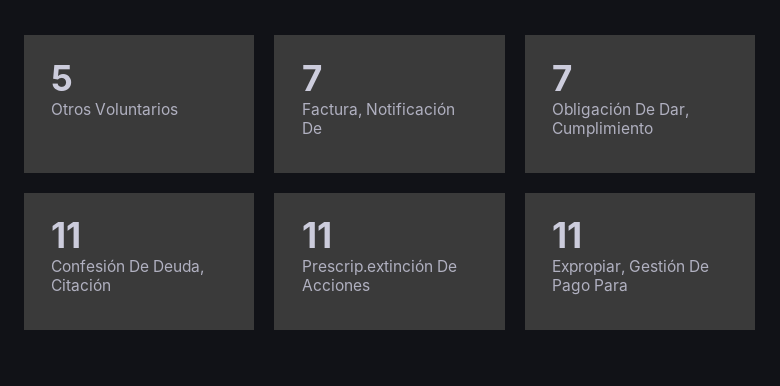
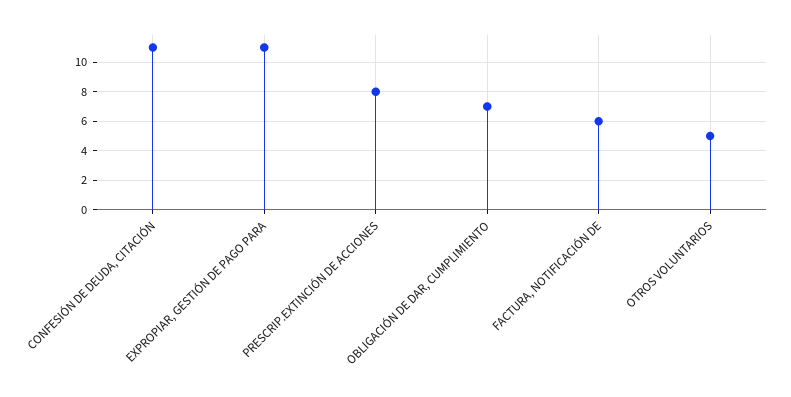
Factura, Notificación De: 7 -> 6
Prescrip.extinción De Acciones: 11 -> 8

